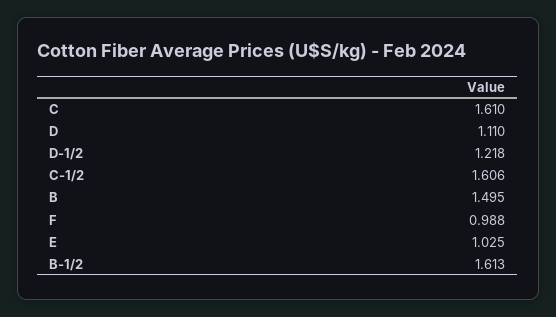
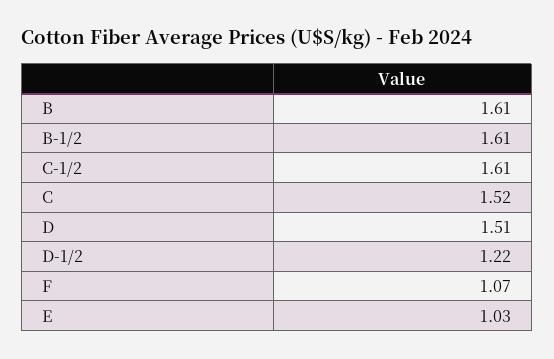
C: 1.61 -> 1.52
D: 1.11 -> 1.51
B: 1.495 -> 1.61
F: 0.988 -> 1.07

